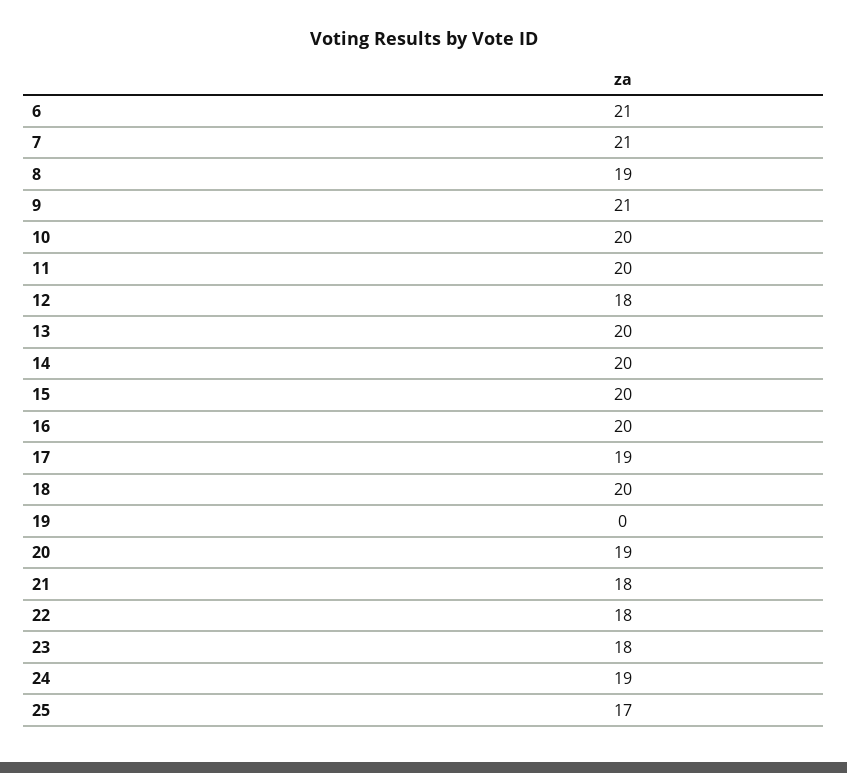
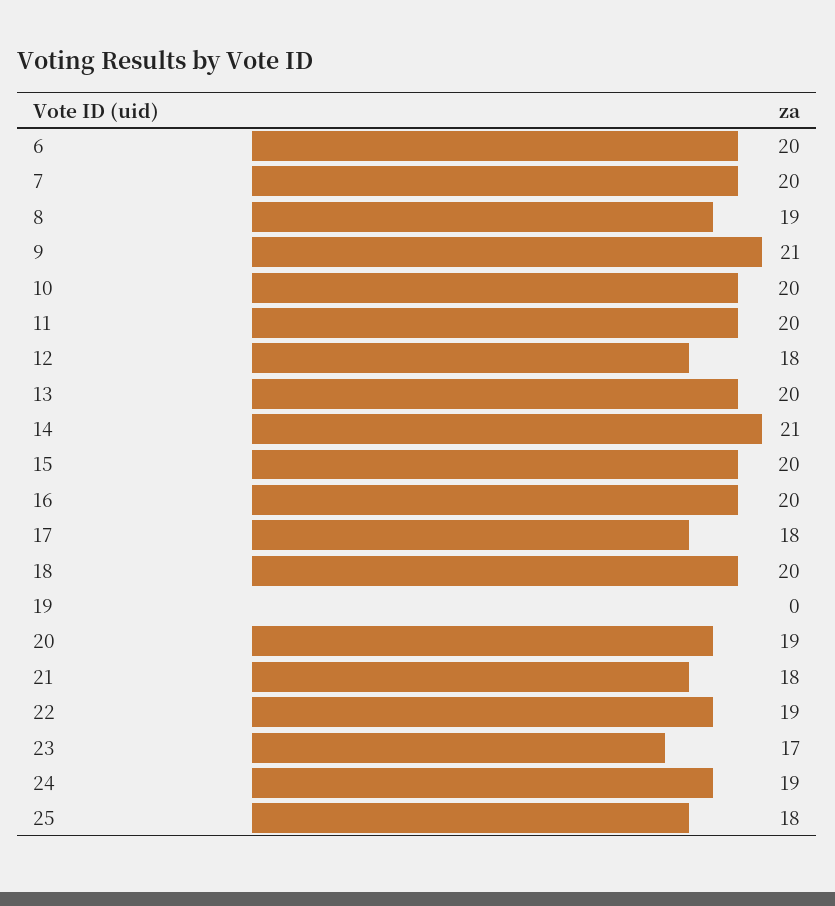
6: 21 -> 20
7: 21 -> 20
14: 20 -> 21
17: 19 -> 18
22: 18 -> 19
23: 18 -> 17
25: 17 -> 18

